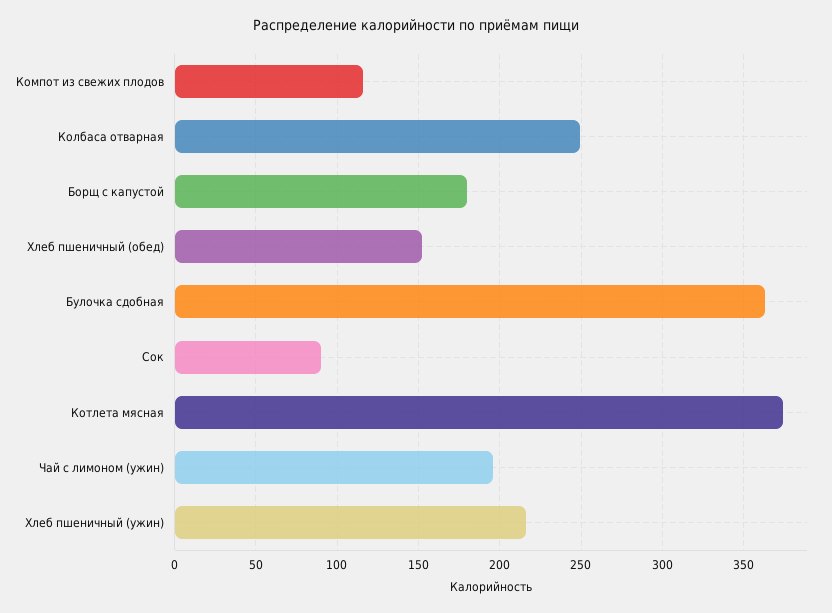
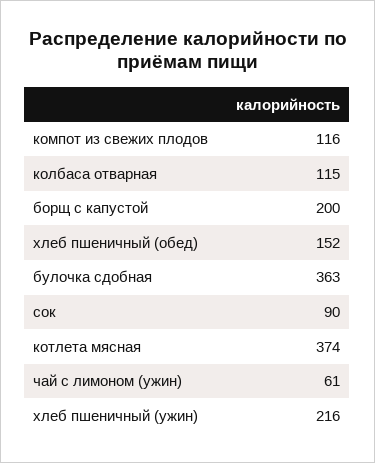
Колбаса отварная: 250 -> 115
Борщ с капустой: 180 -> 200
Чай с лимоном (ужин): 195 -> 61

